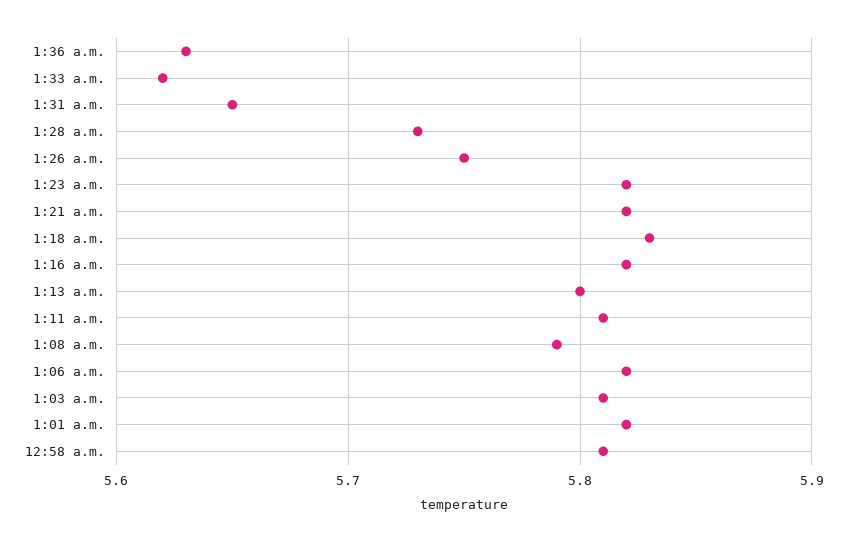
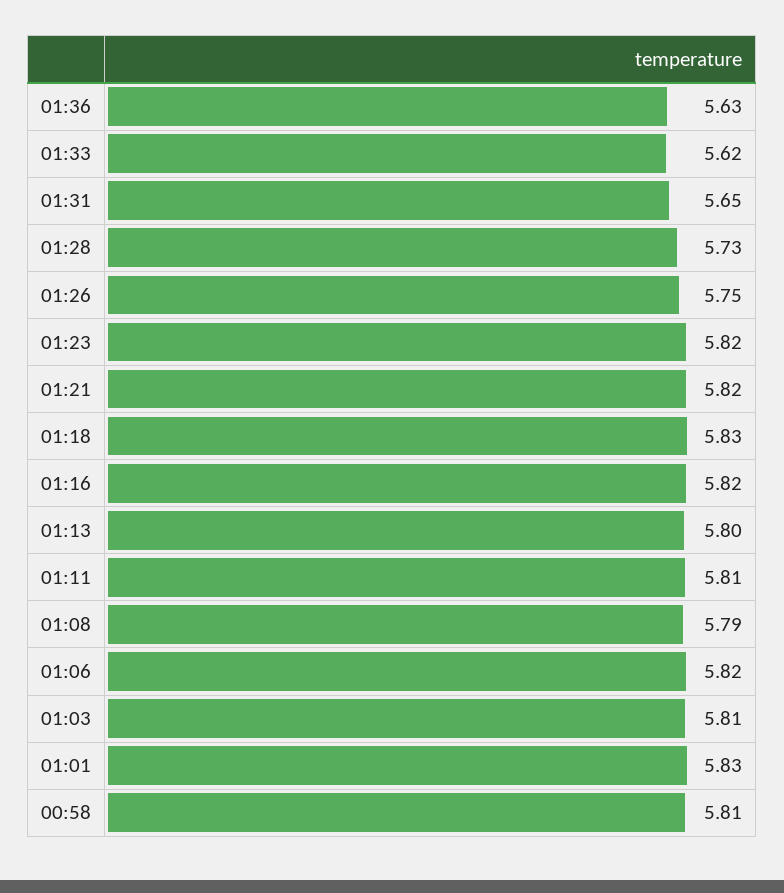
1:01 a.m.: 5.82 -> 5.83

